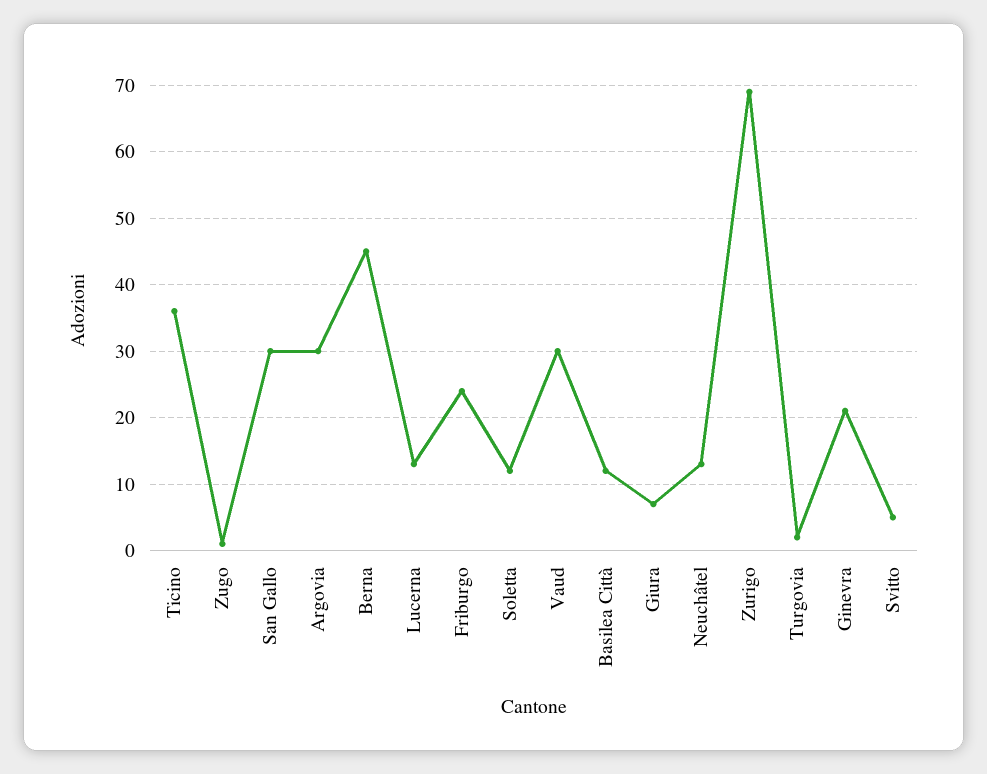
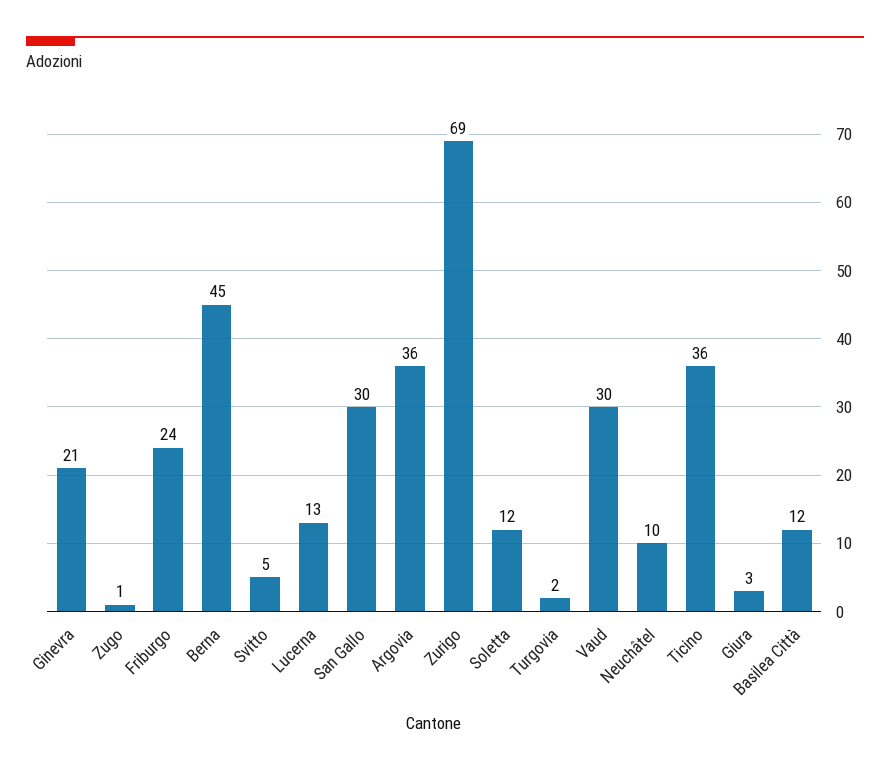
Argovia: 30 -> 36
Giura: 7 -> 3
Neuchâtel: 13 -> 10

